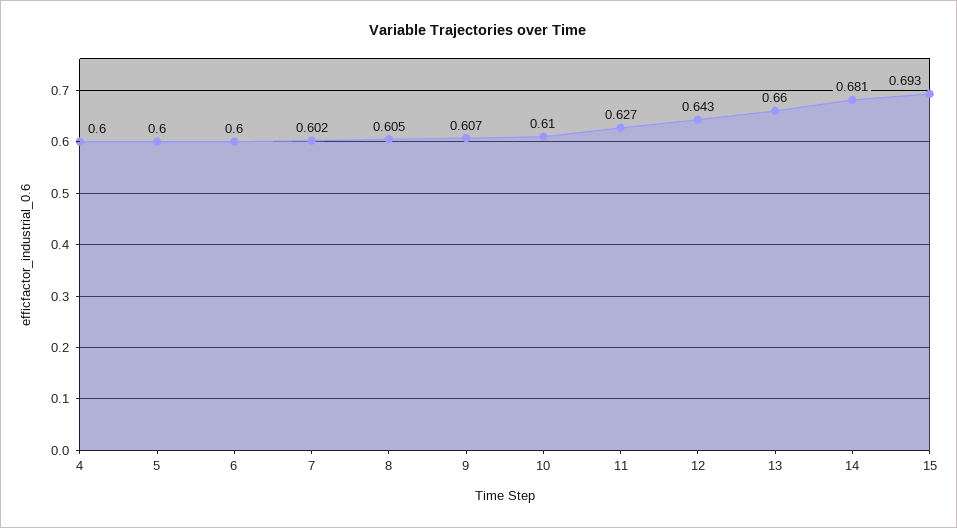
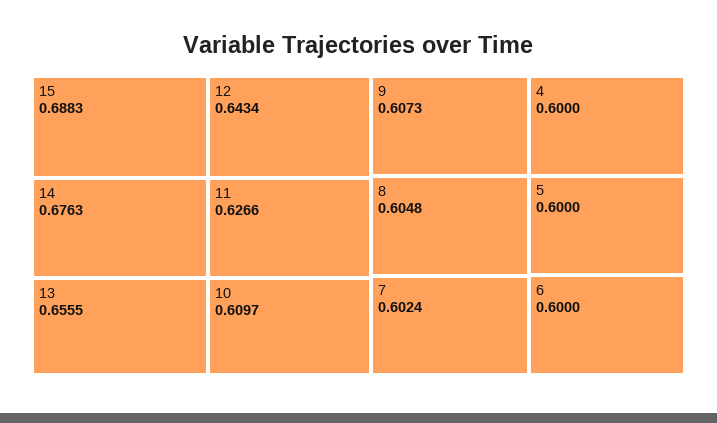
13: 0.66 -> 0.6555
14: 0.681 -> 0.6763
15: 0.693 -> 0.6883

